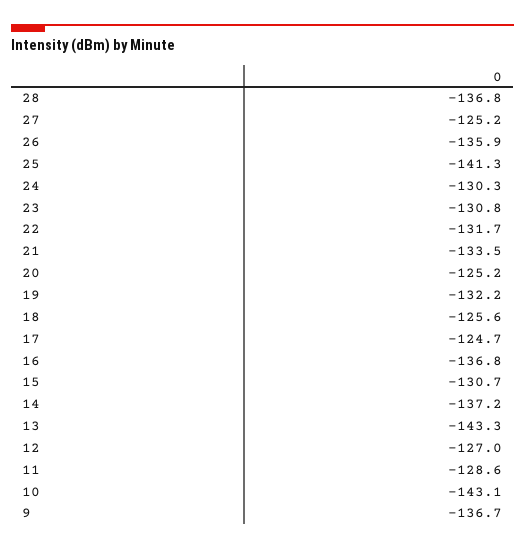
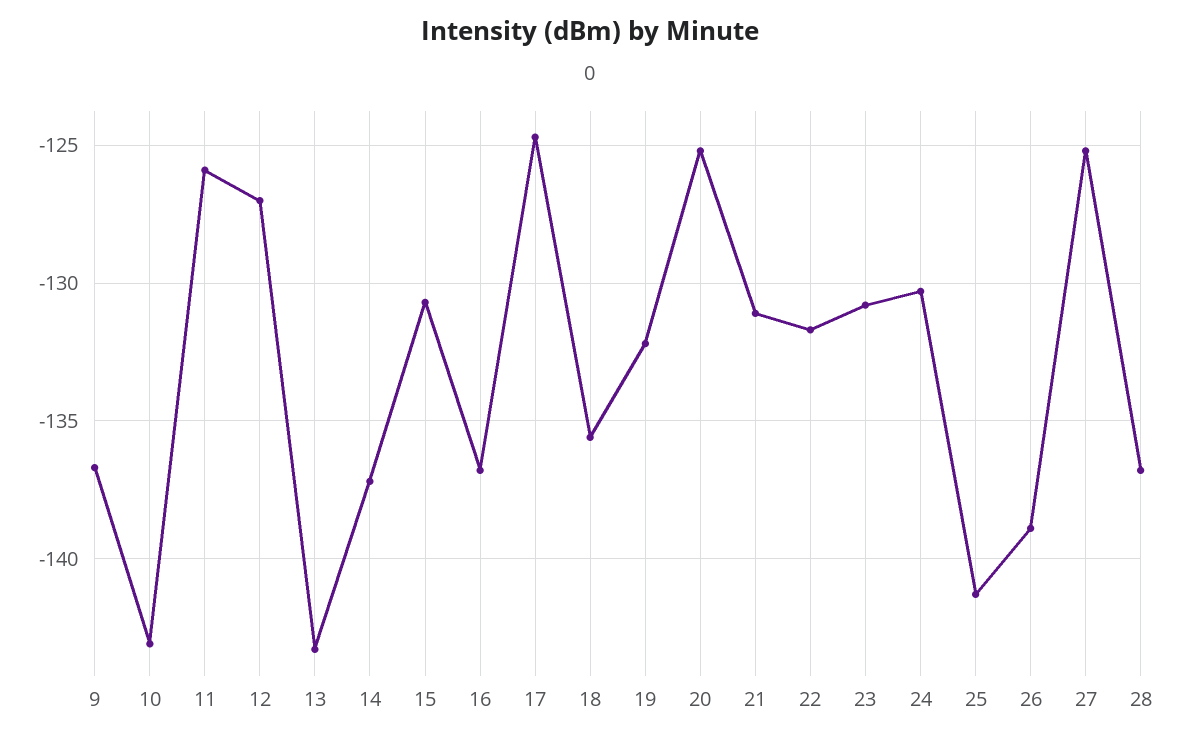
26: -135.9 -> -139
21: -133.5 -> -131
18: -125.6 -> -135.5
11: -128.6 -> -126

